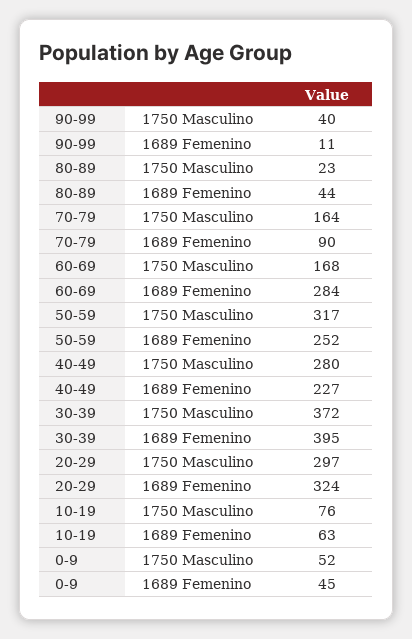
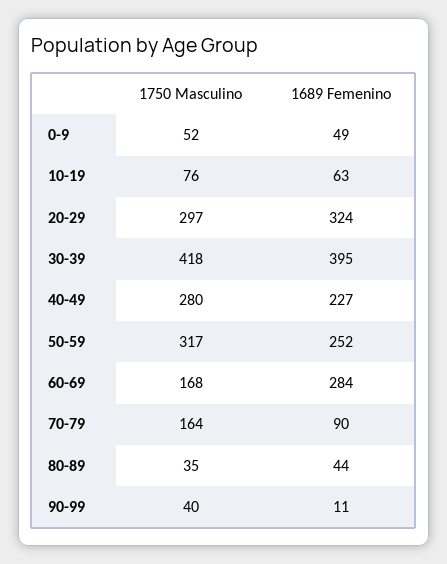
80-89, 1750 Masculino: 23 -> 35
30-39, 1750 Masculino: 372 -> 418
0-9, 1689 Femenino: 45 -> 49

